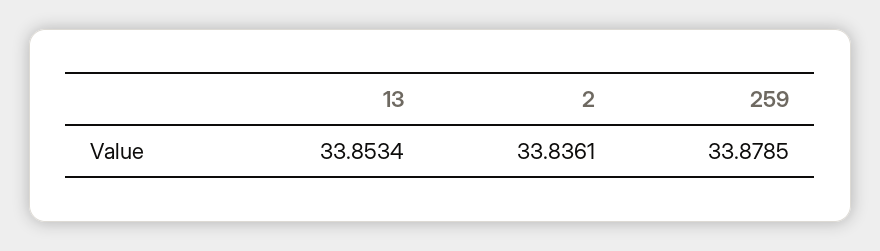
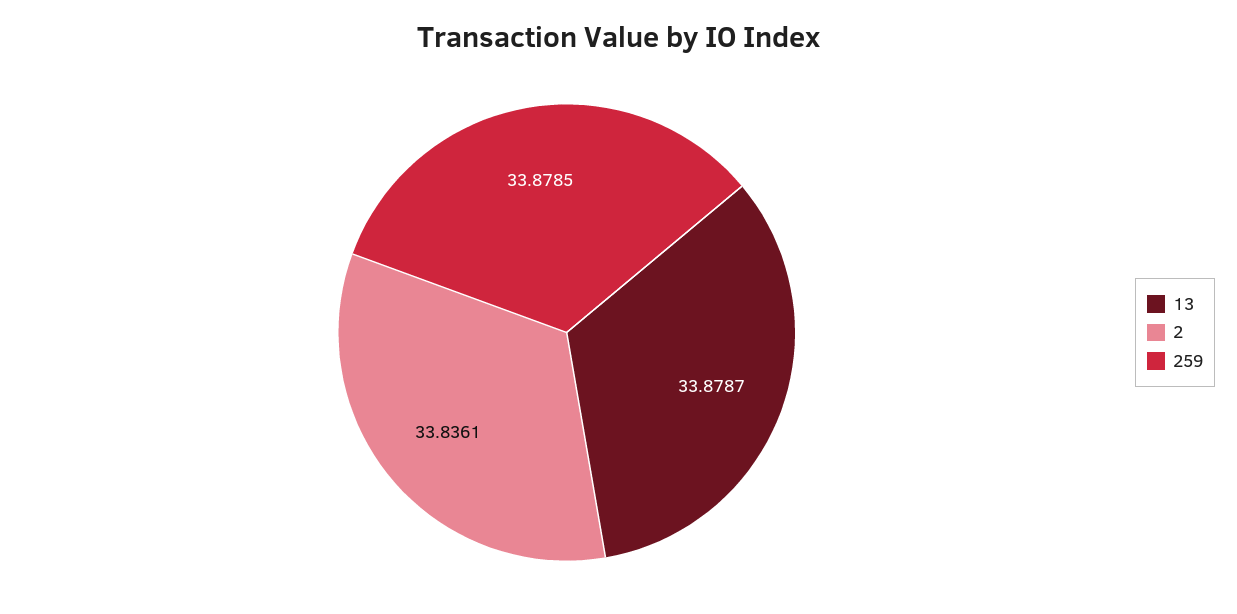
13: 33.8534 -> 33.8787

